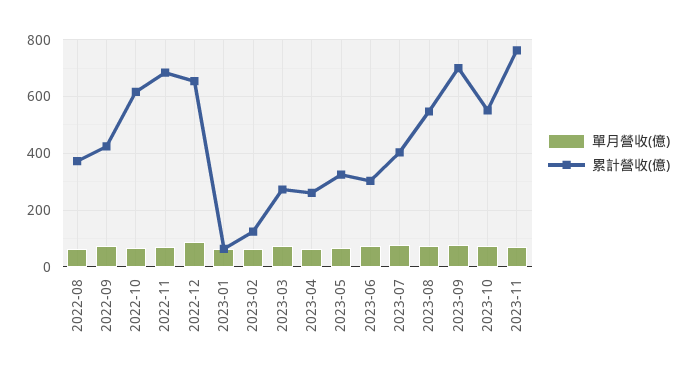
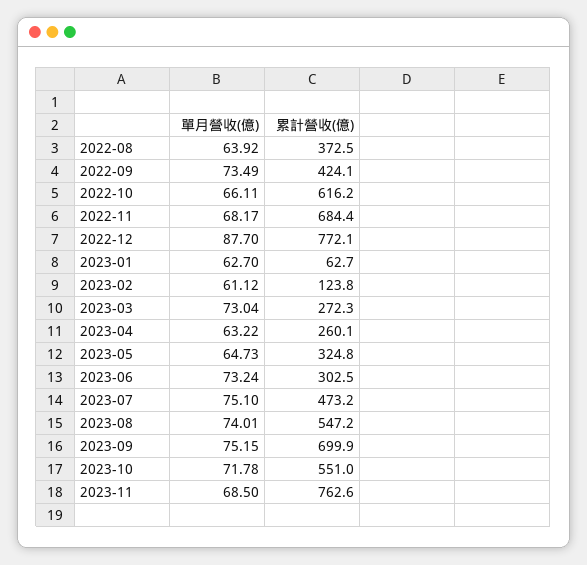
累計營收(億), 2022-12: 650 -> 772.1
累計營收(億), 2023-07: 400 -> 473.2

